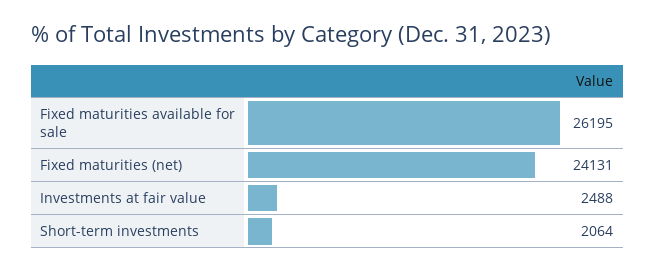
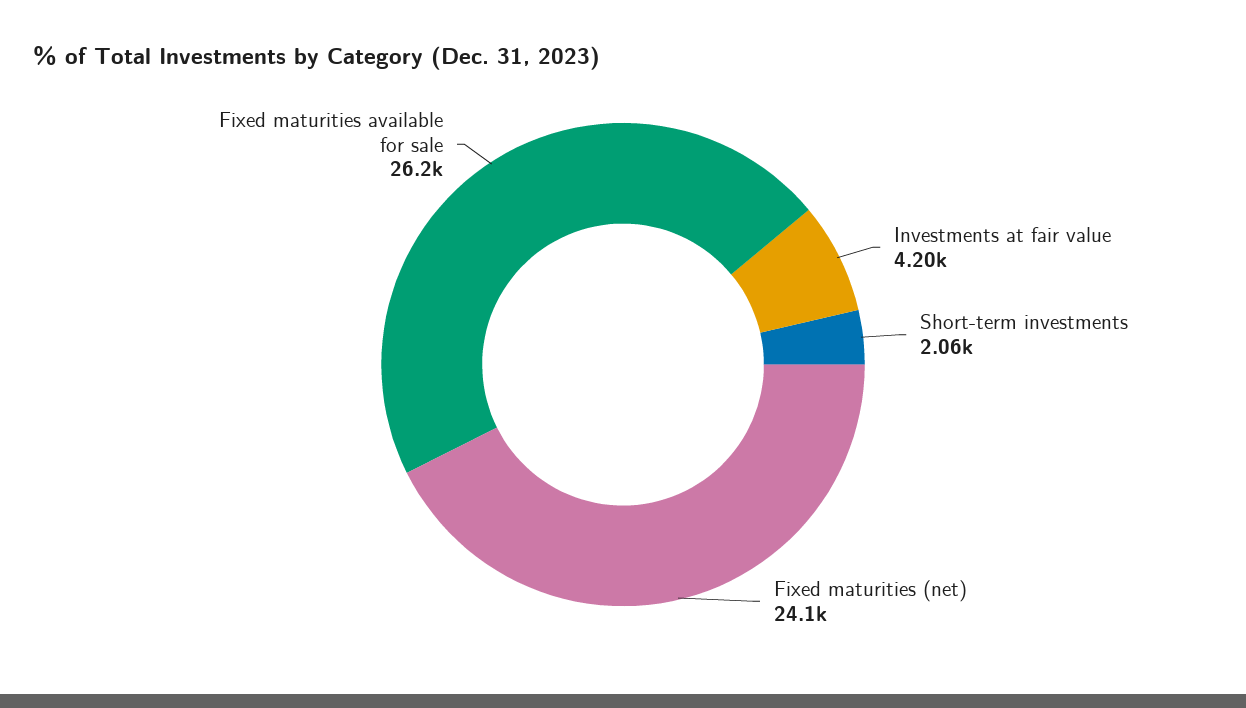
Investments at fair value: 2488 -> 4200

